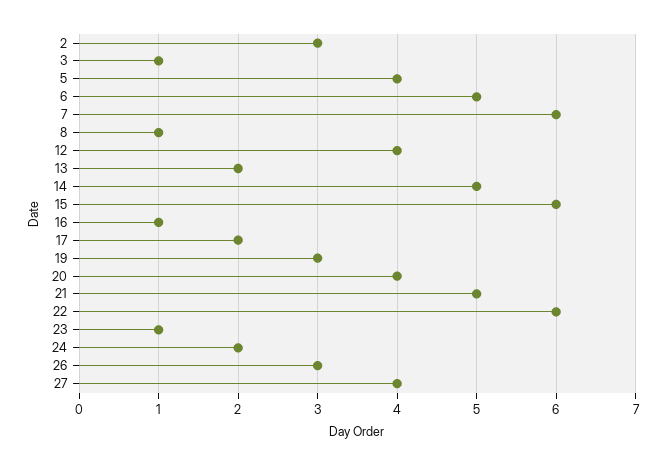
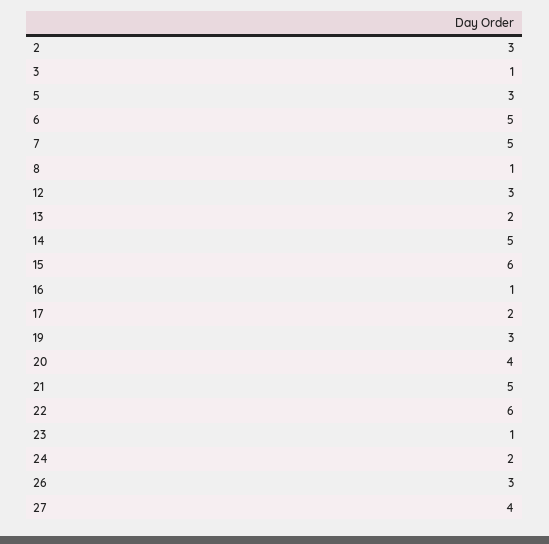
5: 4 -> 3
7: 6 -> 5
12: 4 -> 3

